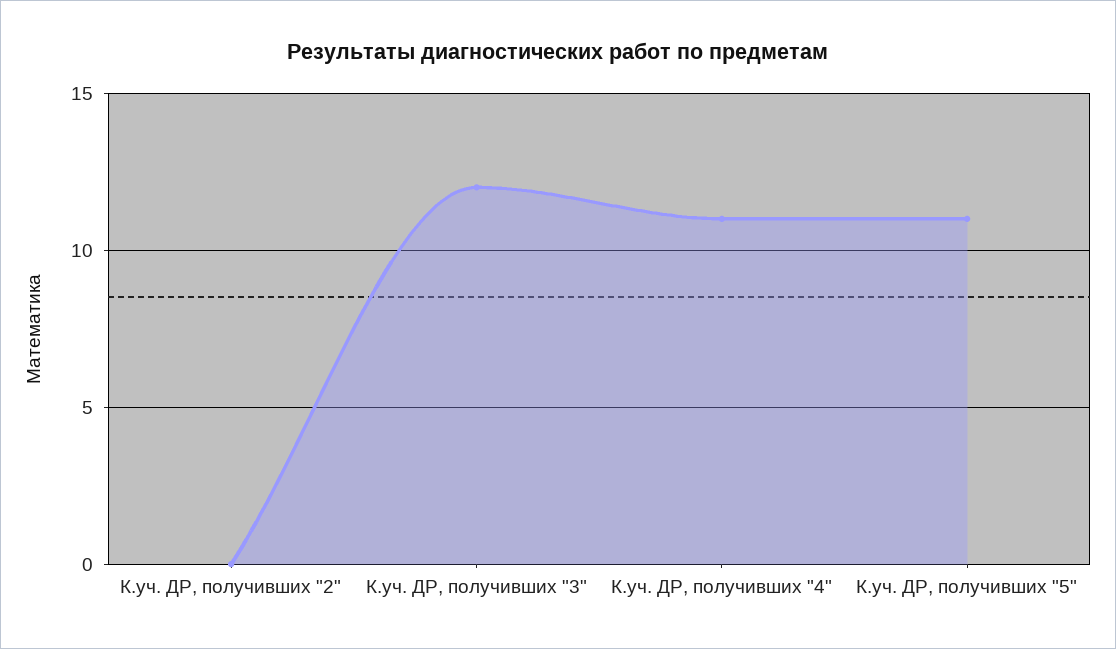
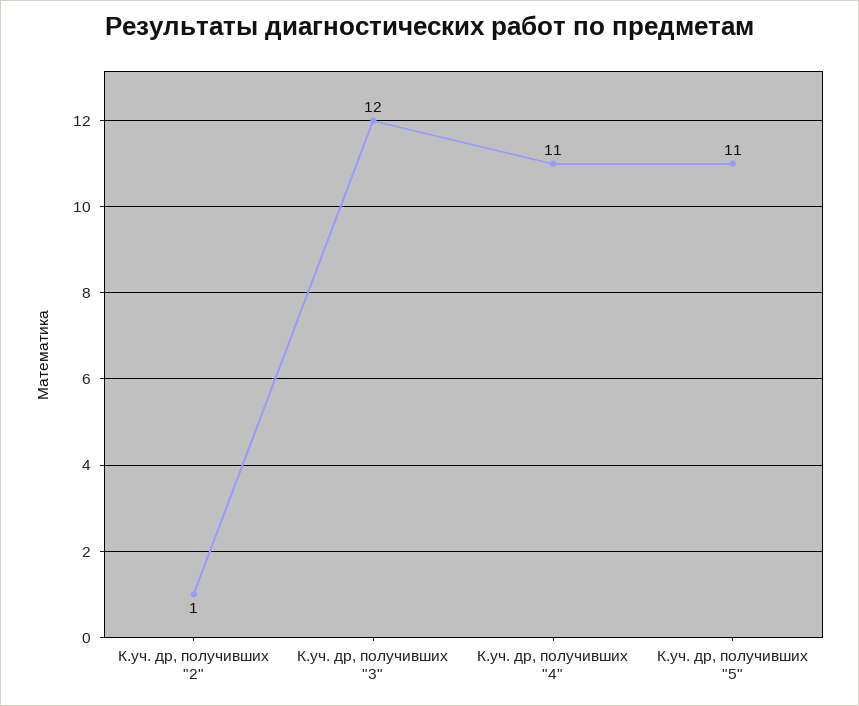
К.уч. ДР, получивших "2": 0 -> 1

